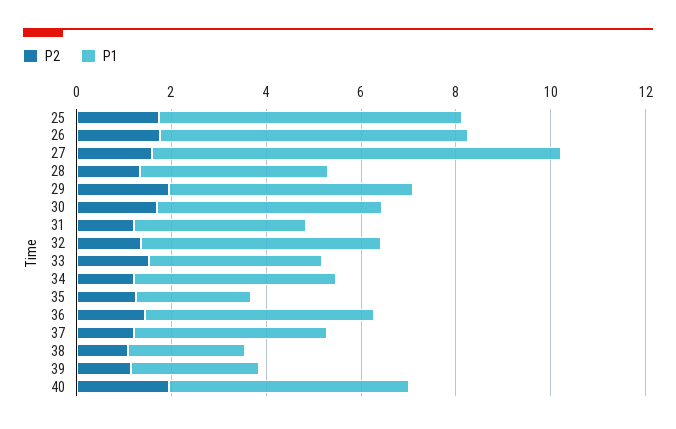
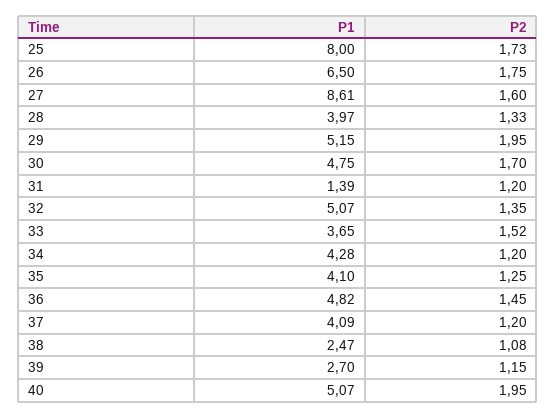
P1, 25: 6.5 -> 8
P1, 31: 3.5 -> 1.39
P1, 35: 2.5 -> 4.1

